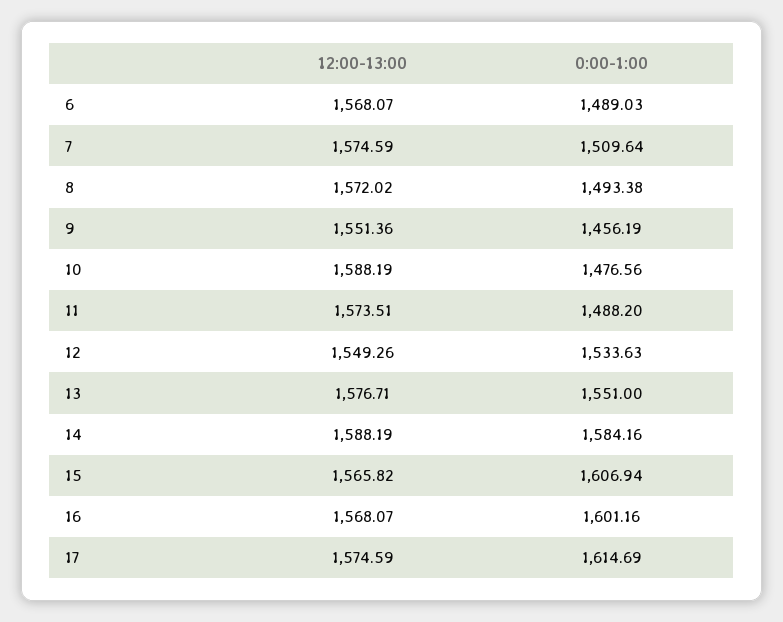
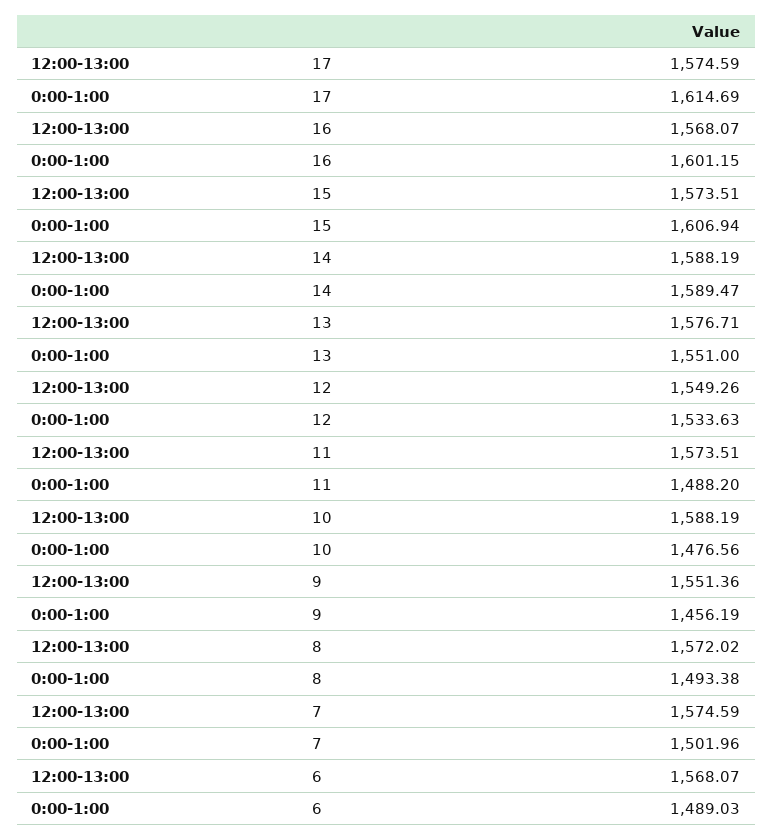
0:00-1:00, 7: 1509.64 -> 1501.96
0:00-1:00, 14: 1584.16 -> 1589.47
12:00-13:00, 15: 1565.82 -> 1573.51
0:00-1:00, 16: 1601.16 -> 1601.15

